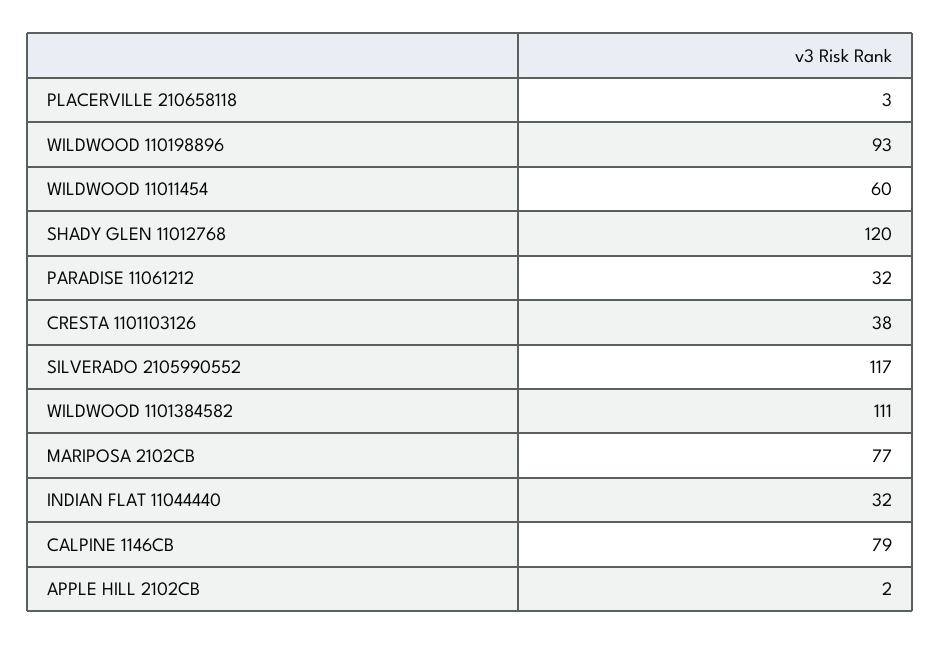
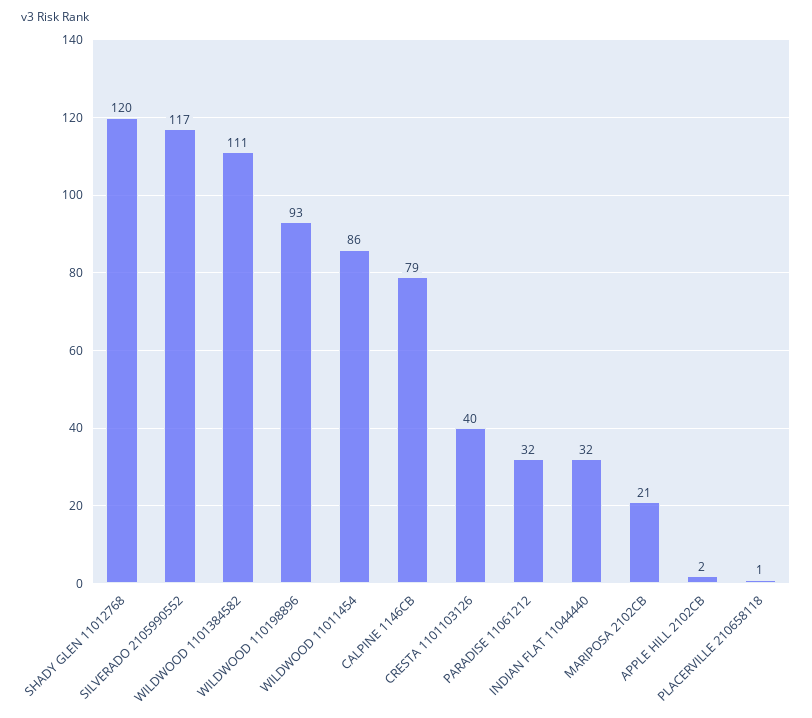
PLACERVILLE 210658118: 3 -> 1
WILDWOOD 11011454: 60 -> 86
CRESTA 1101103126: 38 -> 40
MARIPOSA 2102CB: 77 -> 21

